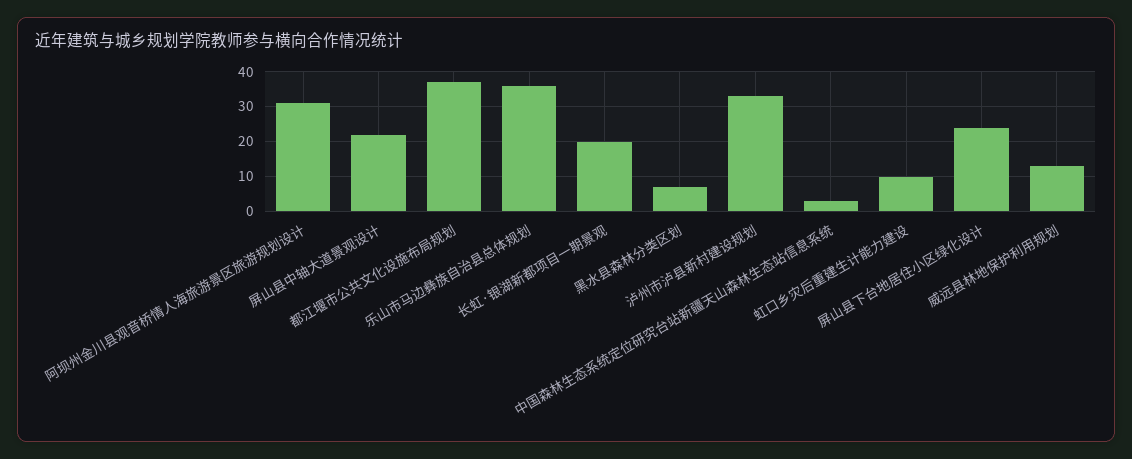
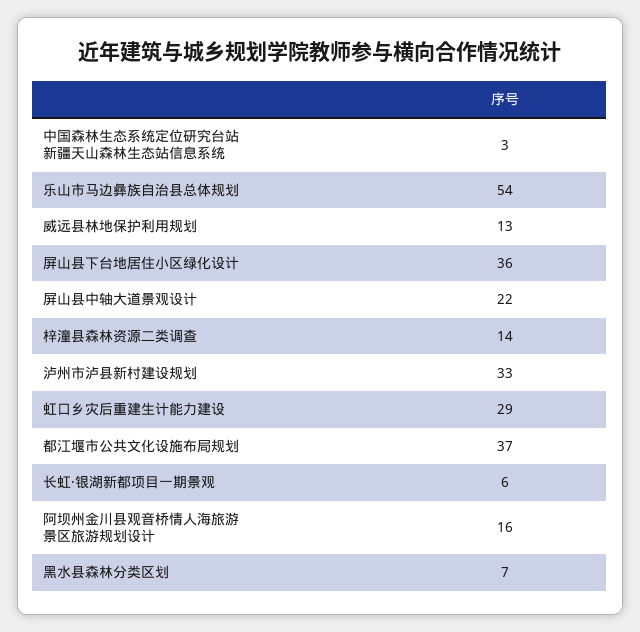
阿坝州金川县观音桥情人海旅游景区旅游规划设计: 30 -> 16
乐山市马边彝族自治县总体规划: 35 -> 54
长虹·银湖新都项目一期景观: 20 -> 6
虹口乡灾后重建生计能力建设: 10 -> 29
屏山县下台地居住小区绿化设计: 25 -> 36
梓潼县森林资源二类调查: none -> 14

